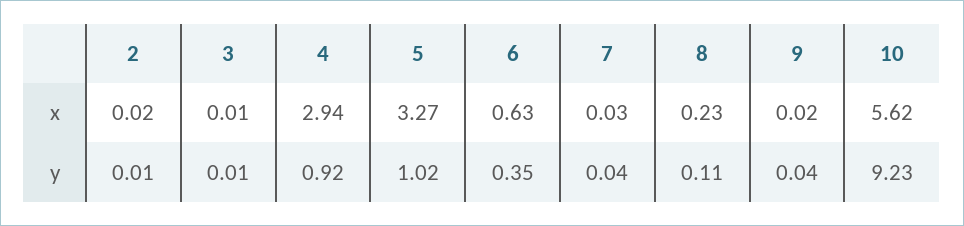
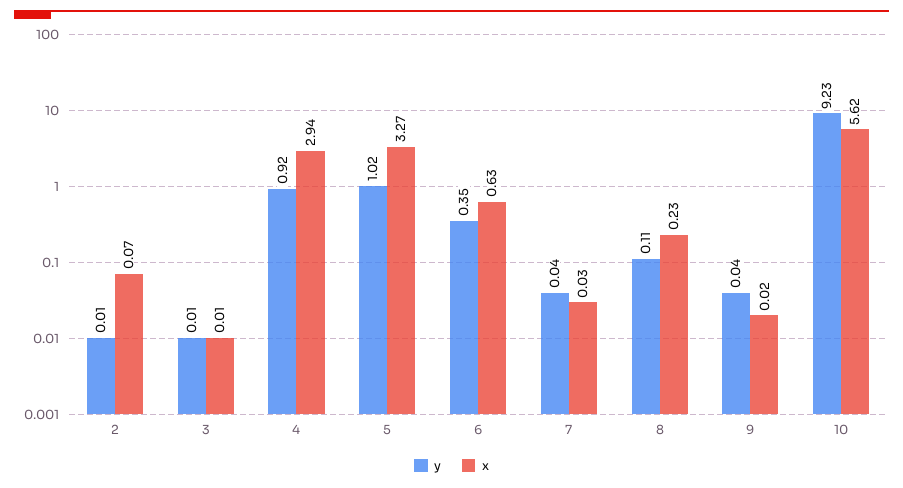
x, 2: 0.02 -> 0.07

